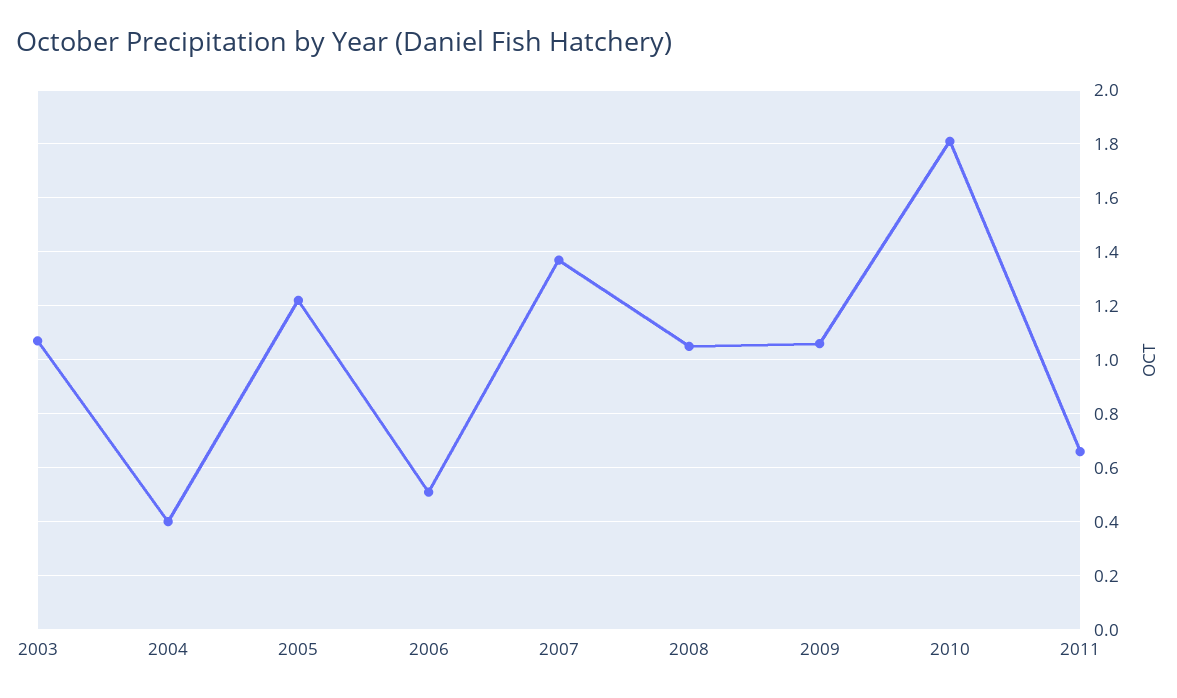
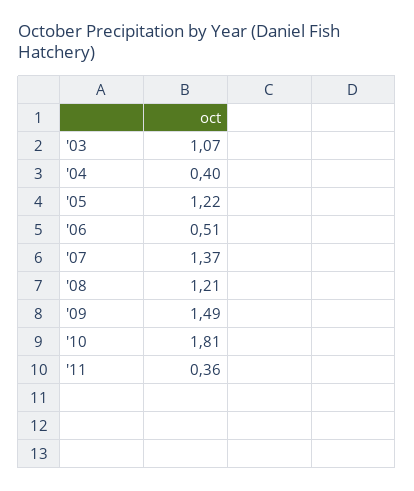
2008: 1.05 -> 1.21
2009: 1.05 -> 1.49
2011: 0.65 -> 0.36

